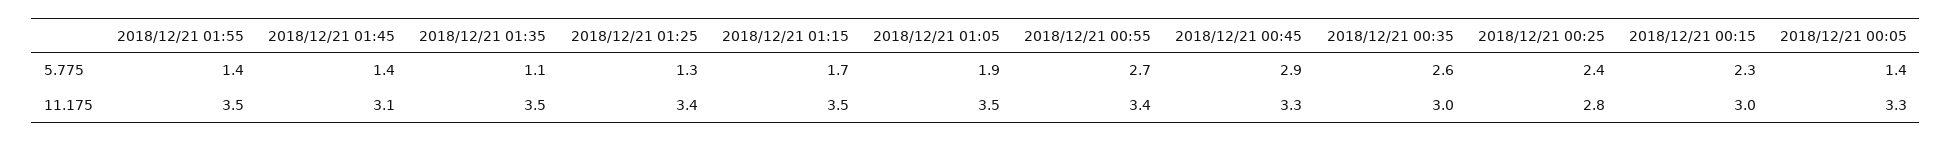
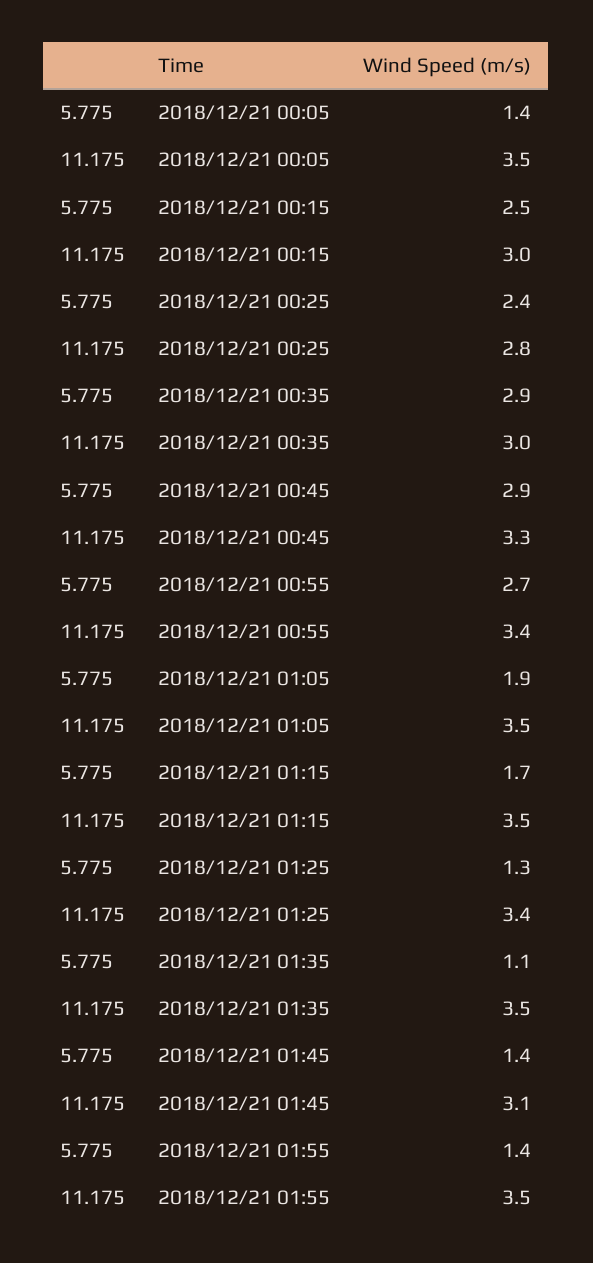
2018/12/21 00:35, 5.775: 2.6 -> 2.9
2018/12/21 00:15, 5.775: 2.3 -> 2.5
2018/12/21 00:05, 11.175: 3.3 -> 3.5

